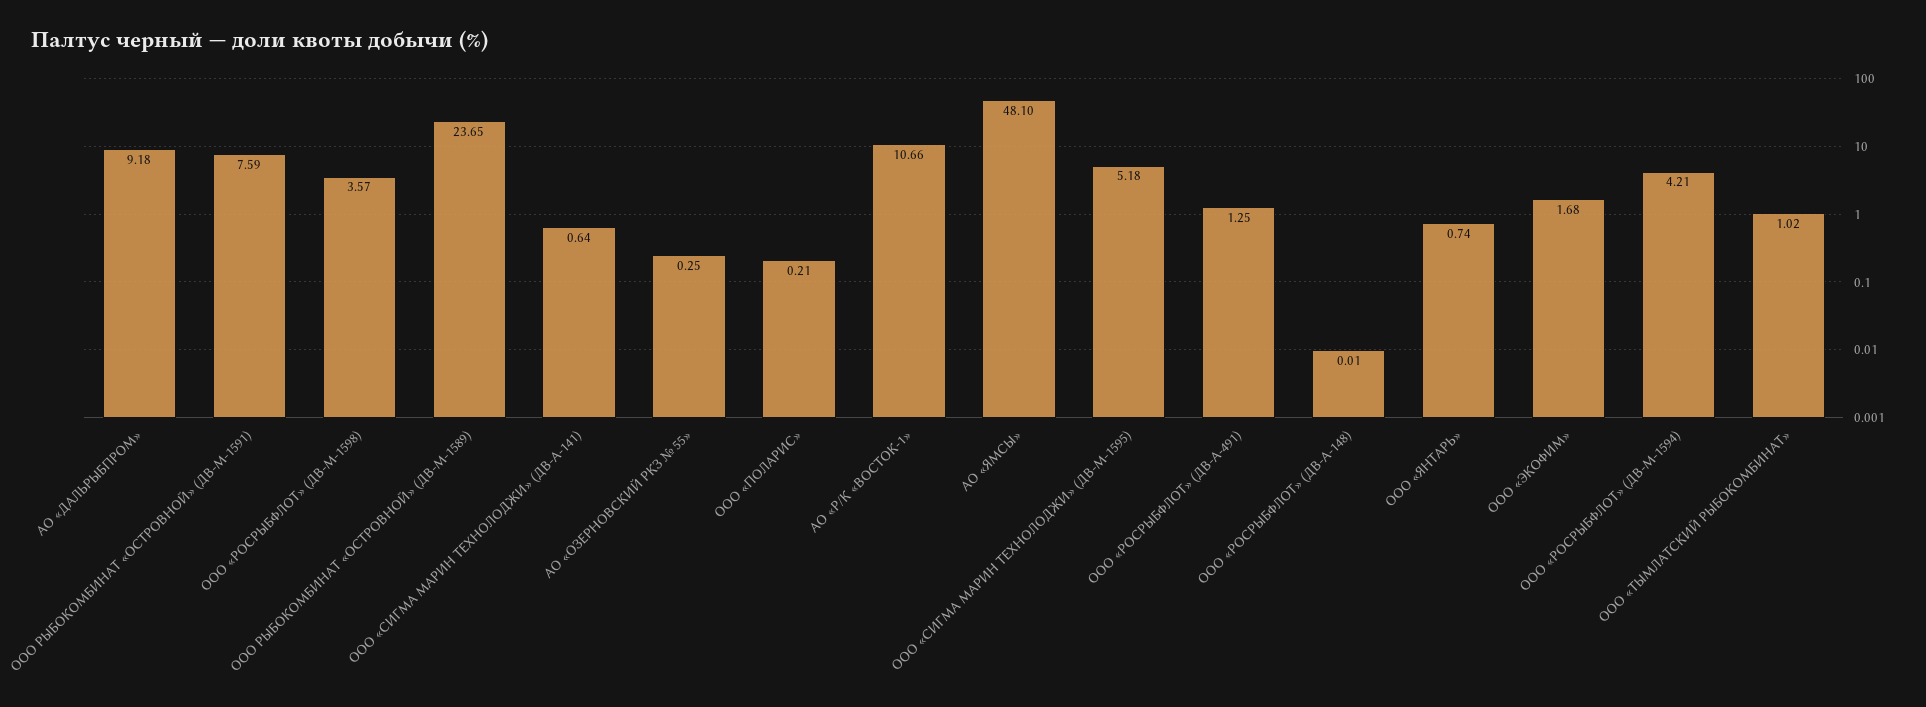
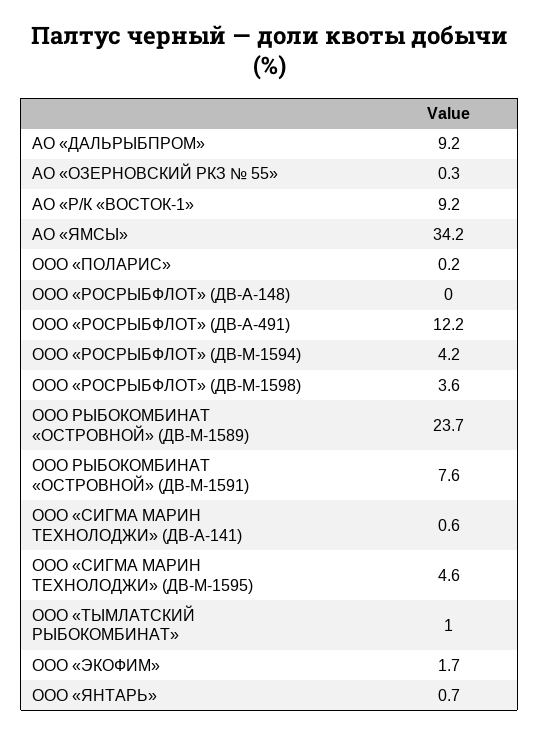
АО «Р/К «ВОСТОК-1»: 10.66 -> 9.2
АО «ЯМСЫ»: 48.1 -> 34.2
ООО «СИГМА МАРИН ТЕХНОЛОДЖИ» (ДВ-М-1595): 5.18 -> 4.6
ООО «РОСРЫБФЛОТ» (ДВ-А-491): 1.25 -> 12.2

